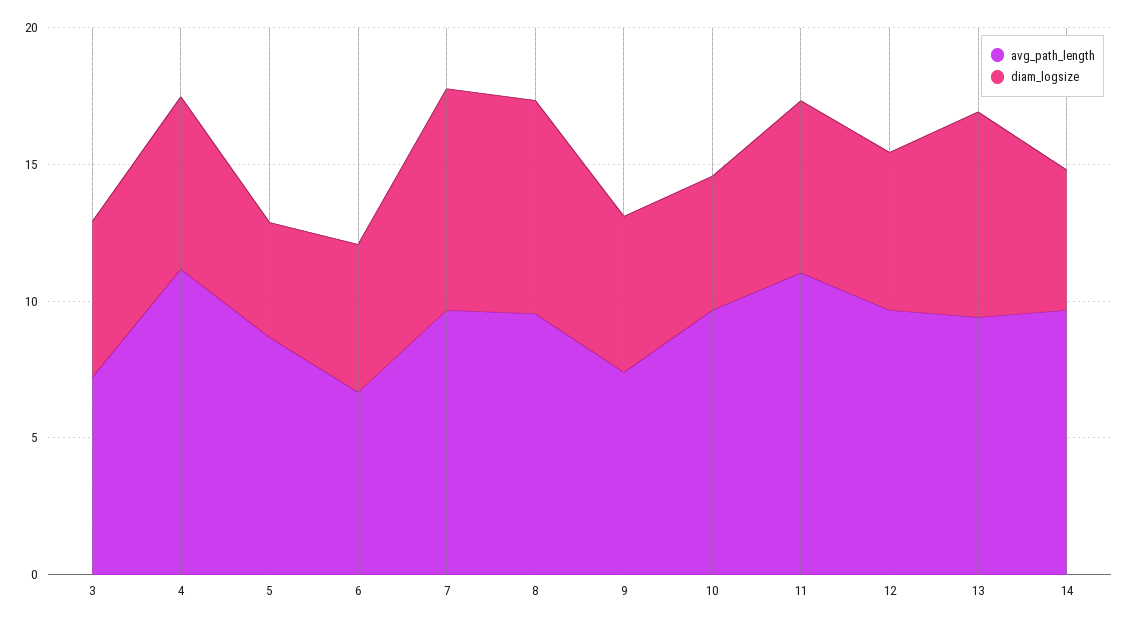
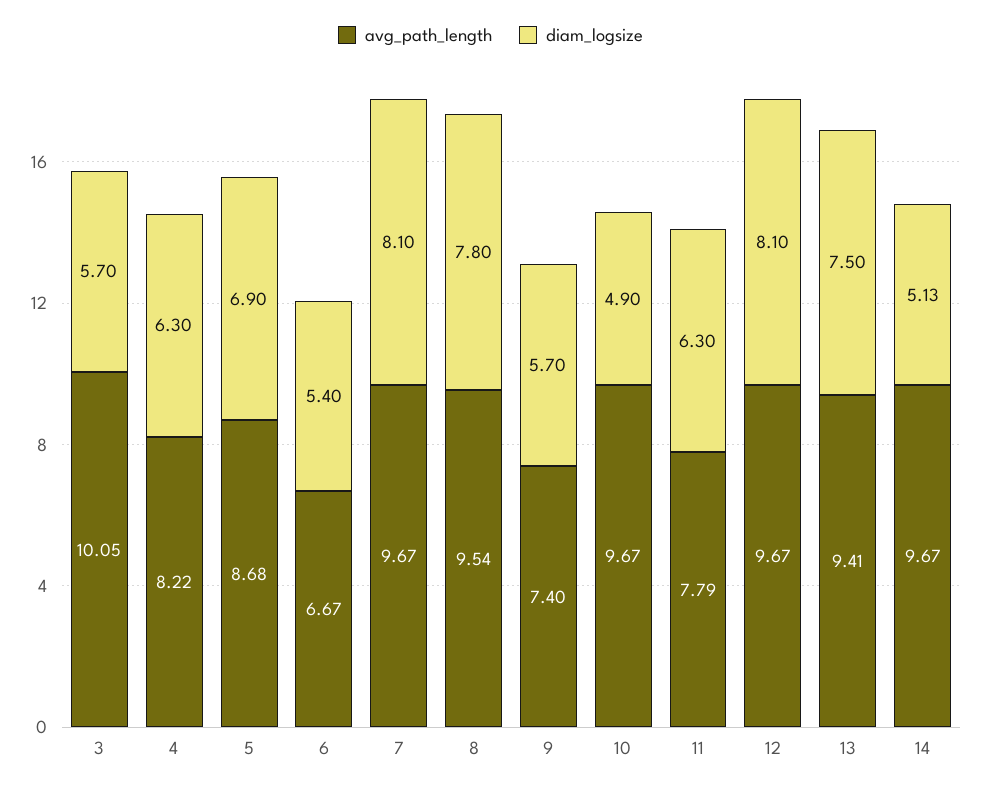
avg_path_length, 3: 7 -> 10.05
avg_path_length, 4: 11 -> 8.22
diam_logsize, 5: 4 -> 6.9
avg_path_length, 11: 11 -> 7.79
diam_logsize, 12: 6 -> 8.1

